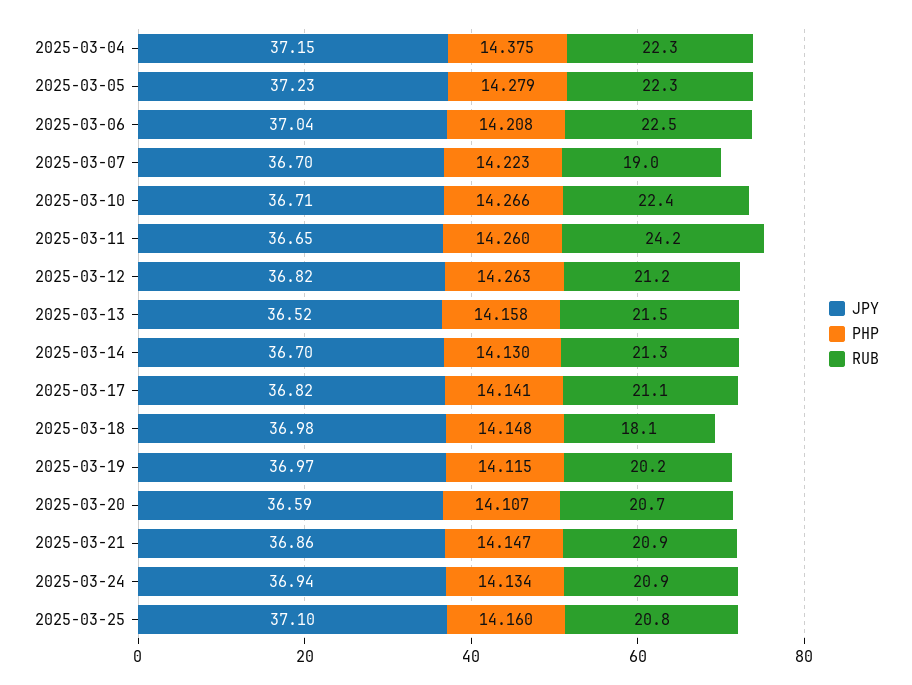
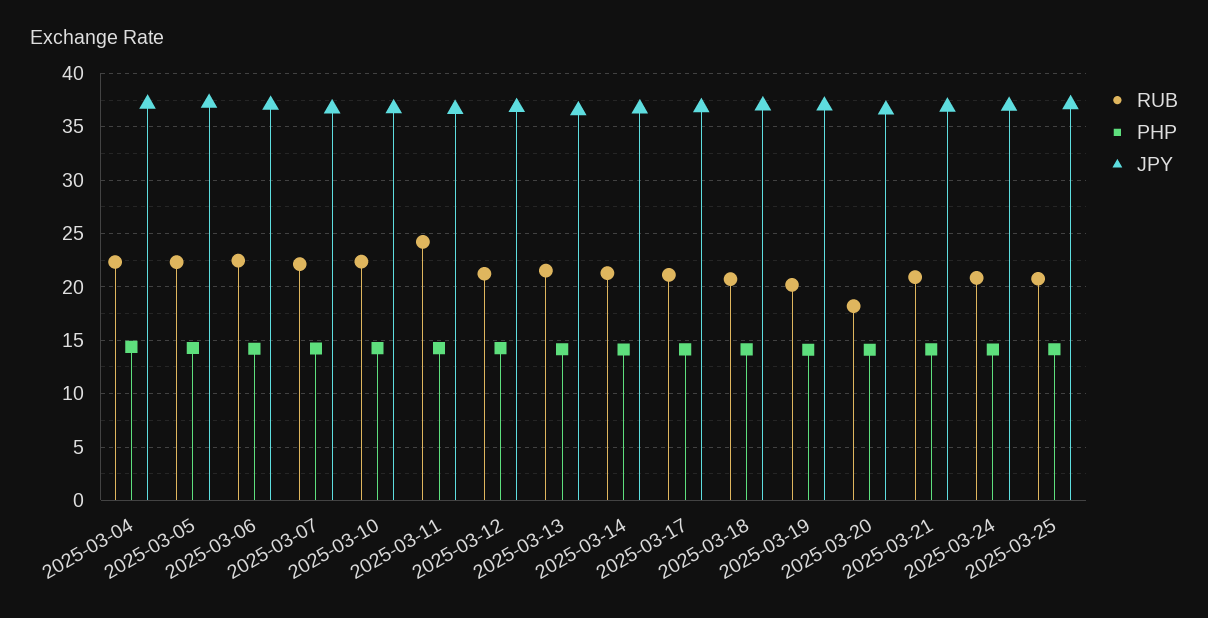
RUB, 2025-03-07: 19 -> 22
RUB, 2025-03-18: 18.1 -> 21
RUB, 2025-03-20: 20.7 -> 18

